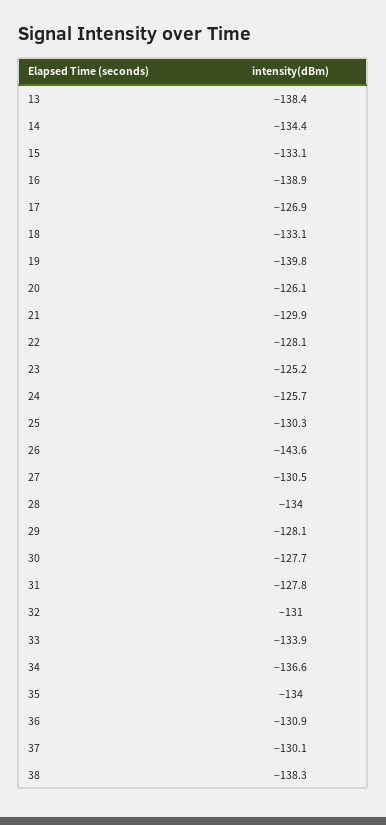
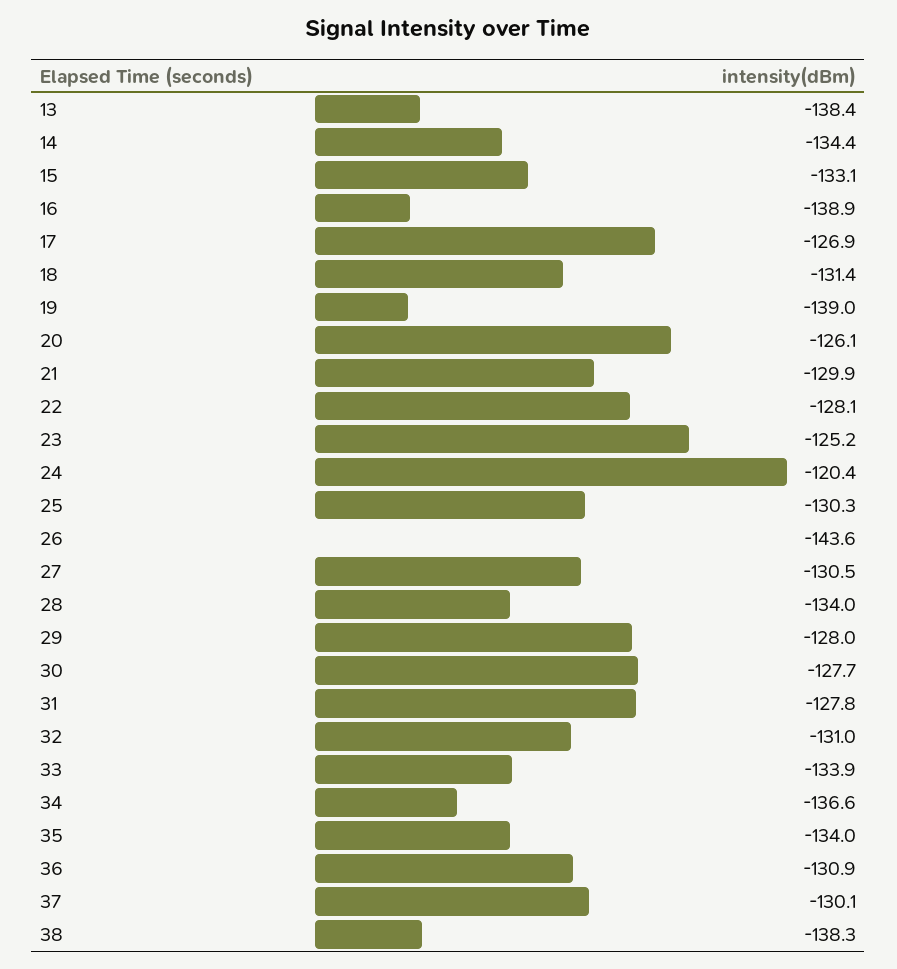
18: -133.1 -> -131.4
19: -139.8 -> -139
24: -125.7 -> -120.4
29: -128.1 -> -128

